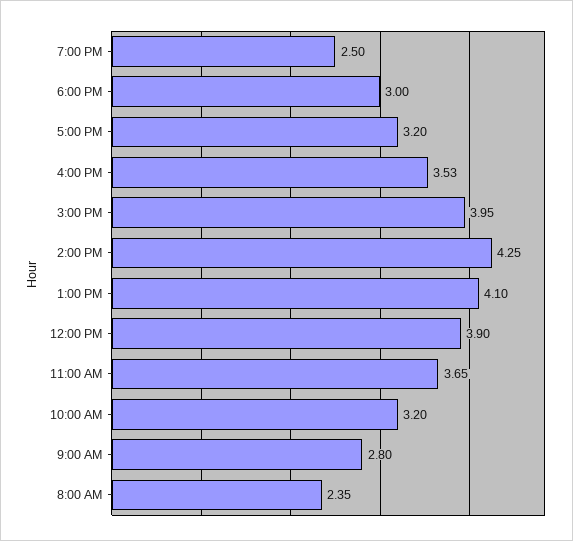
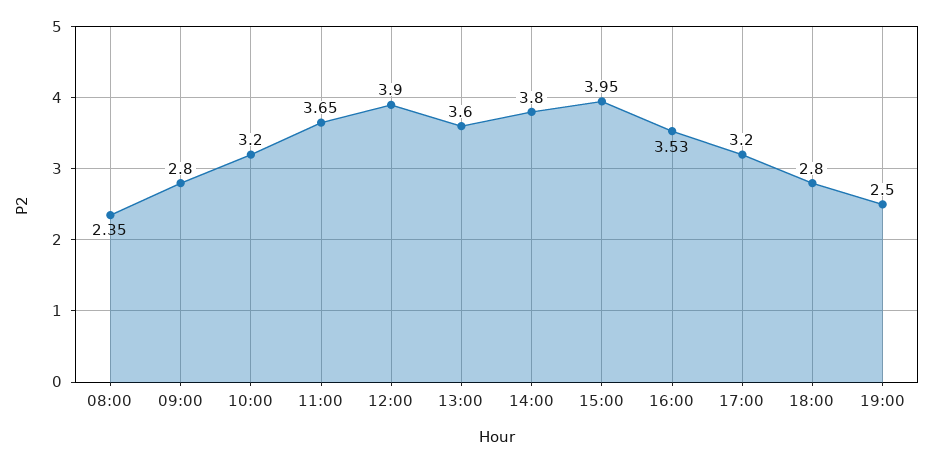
6:00 PM: 3 -> 2.8
2:00 PM: 4.25 -> 3.8
1:00 PM: 4.1 -> 3.6

